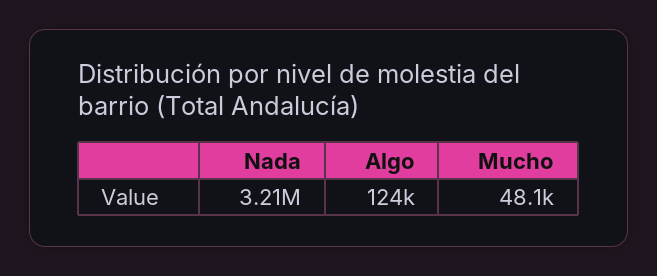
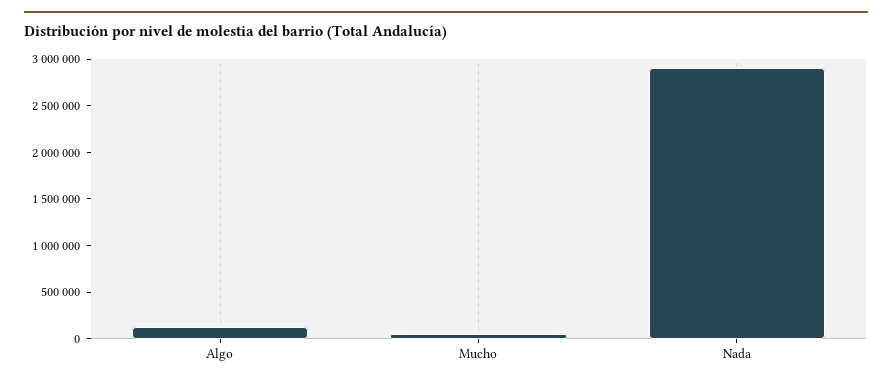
Nada: 3210000 -> 2900000

